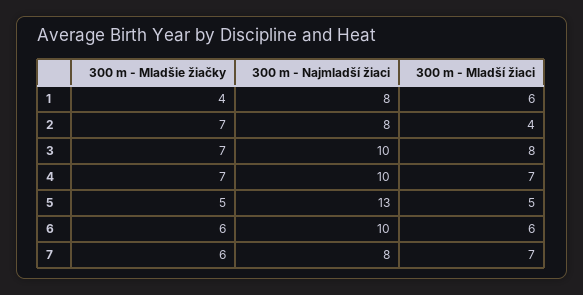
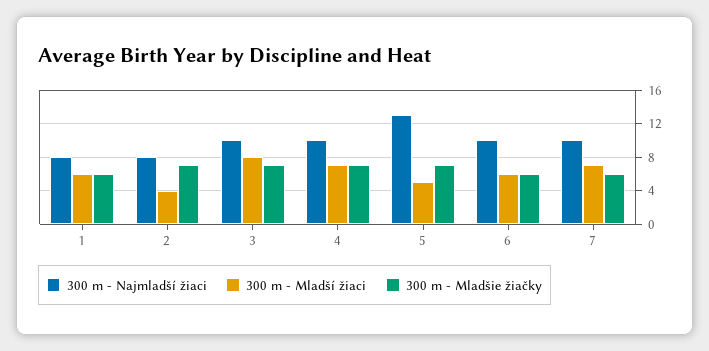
300 m - Mladšie žiačky, 1: 4 -> 6
300 m - Mladšie žiačky, 5: 5 -> 7
300 m - Najmladší žiaci, 7: 8 -> 10

